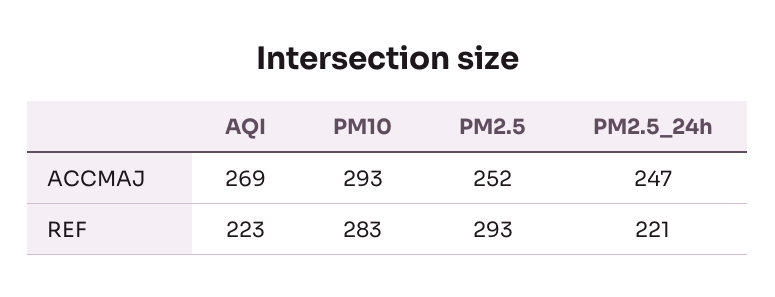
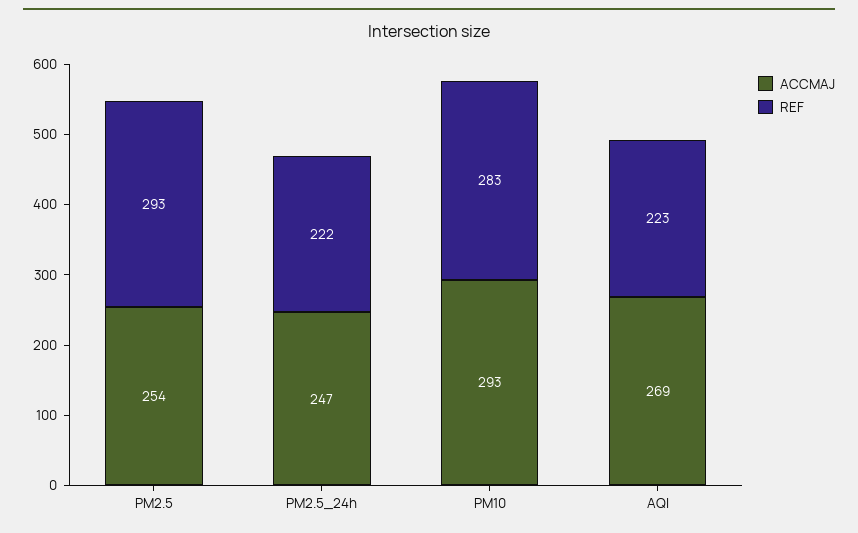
ACCMAJ, PM2.5: 252 -> 254
REF, PM2.5_24h: 221 -> 222

